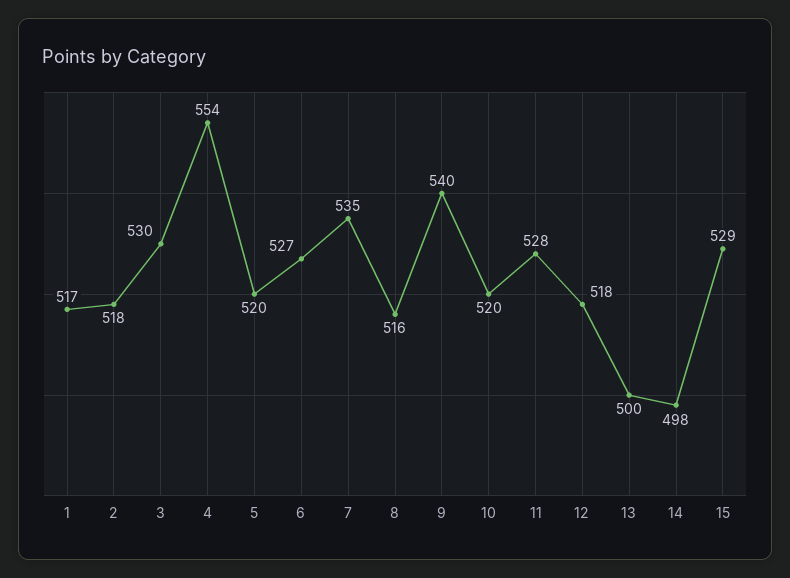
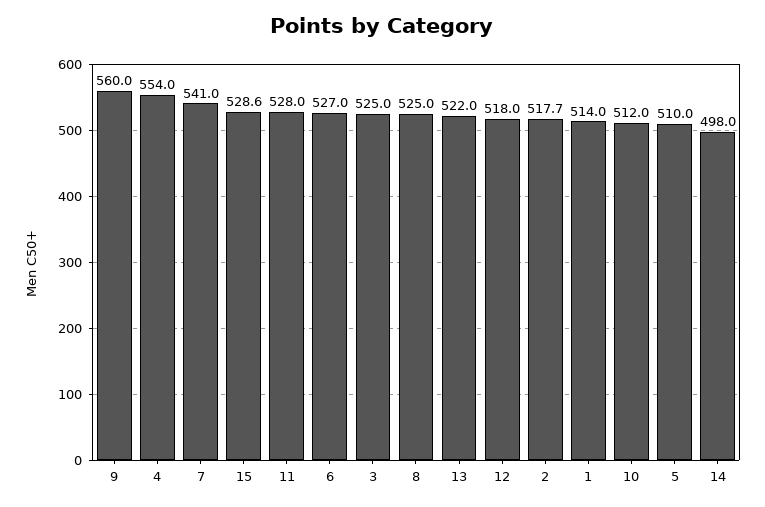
1: 517 -> 514
3: 530 -> 525
5: 520 -> 510
7: 535 -> 541
8: 516 -> 525
9: 540 -> 560
10: 520 -> 512
13: 500 -> 522

